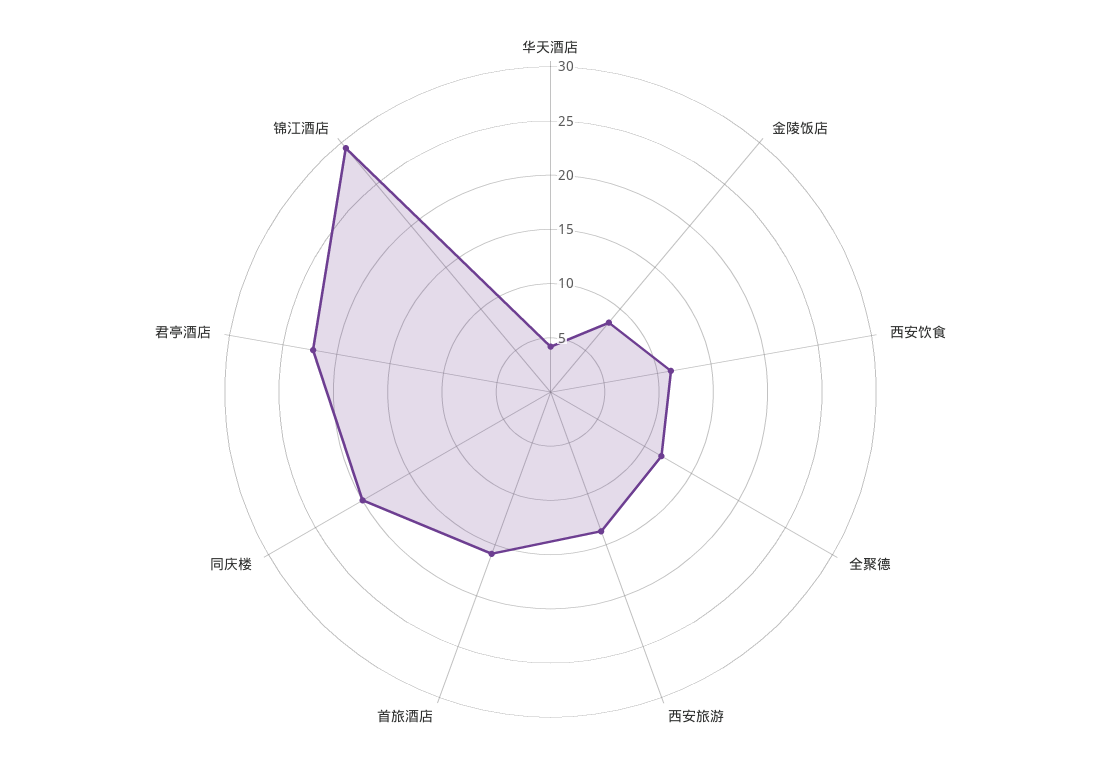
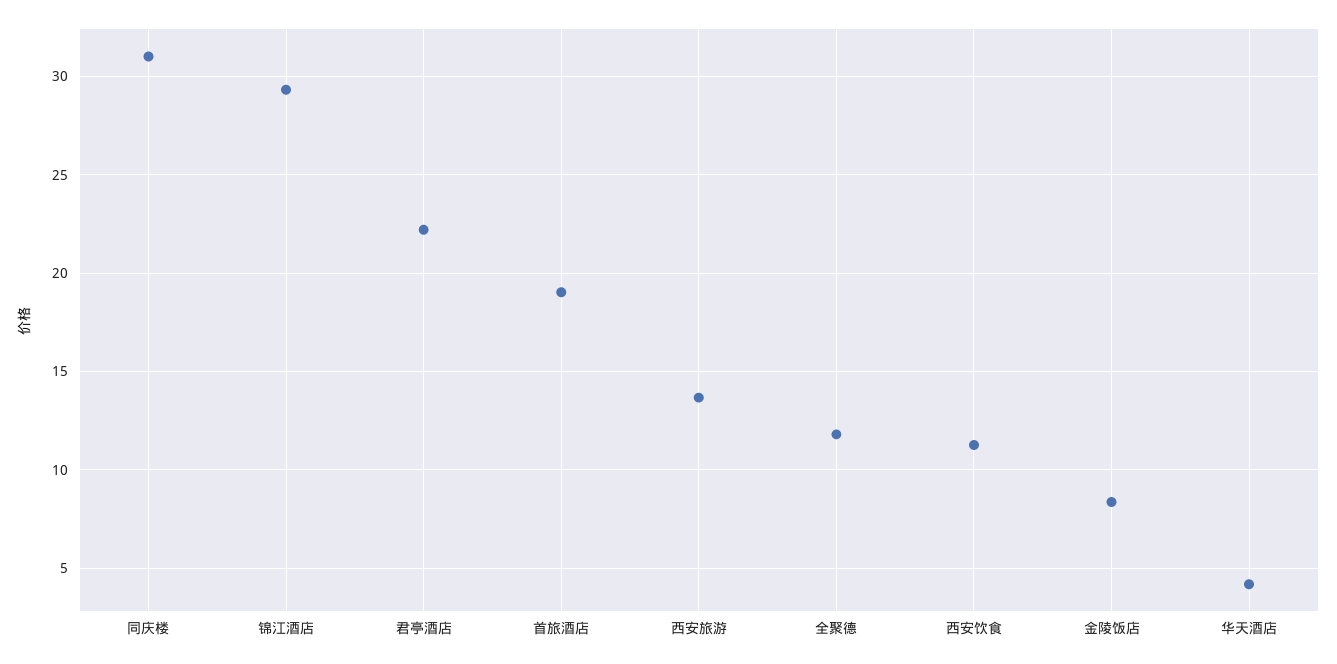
首旅酒店: 16 -> 19
同庆楼: 20 -> 31

